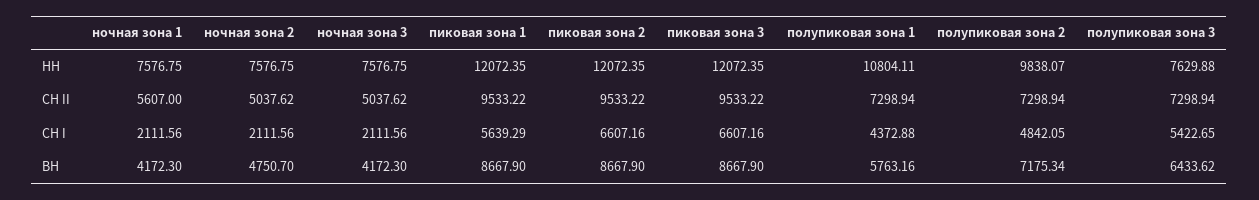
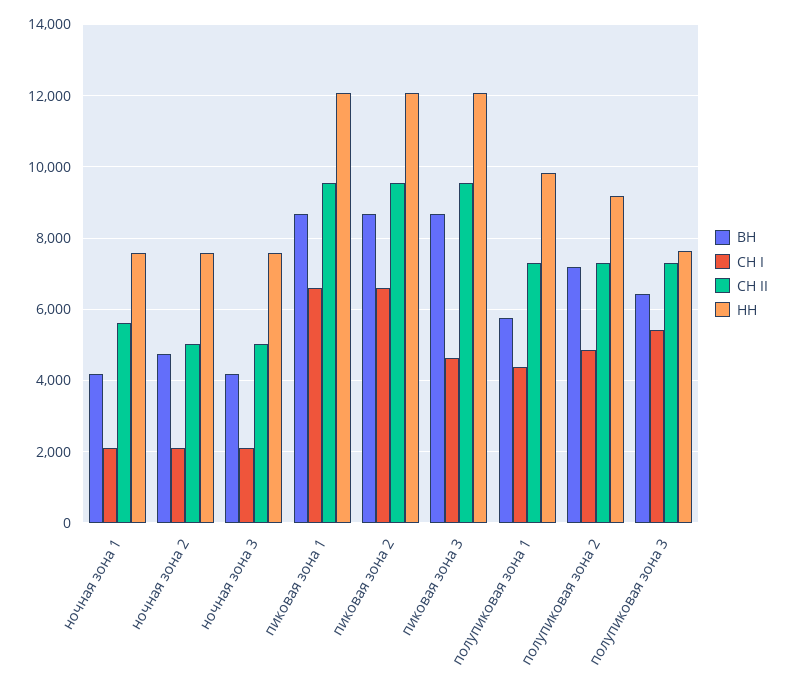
НН, полупиковая зона 1: 10804.11 -> 9800
НН, полупиковая зона 2: 9838.07 -> 9200
СН I, пиковая зона 1: 5639.29 -> 6600
СН I, пиковая зона 3: 6607.16 -> 4600

